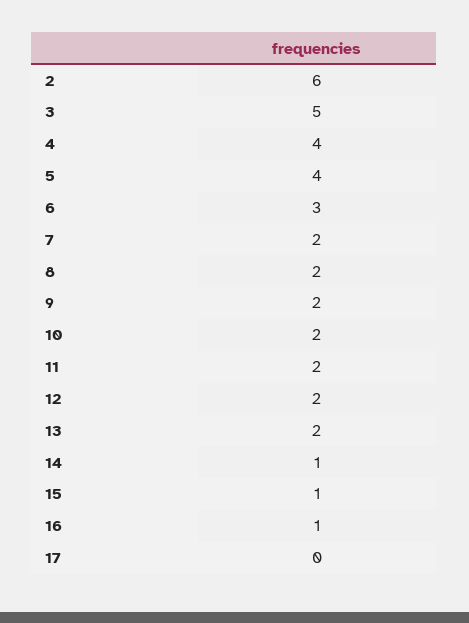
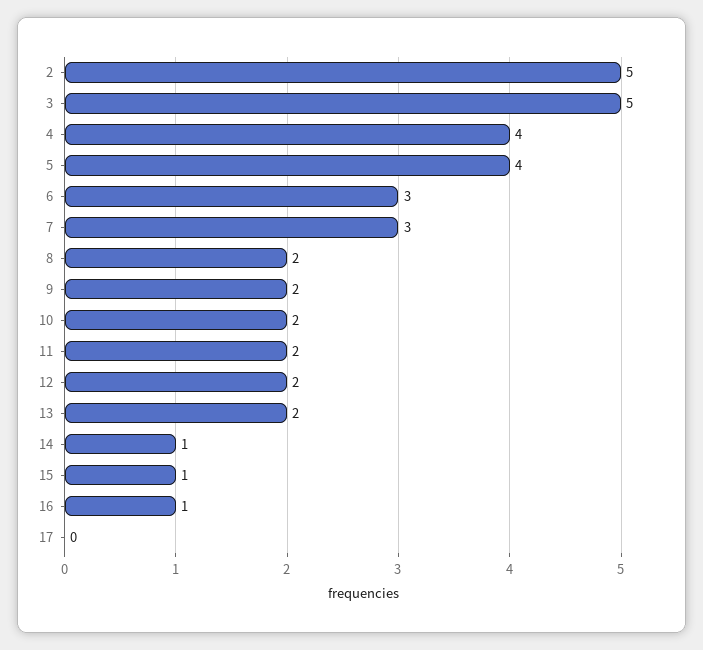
2: 6 -> 5
7: 2 -> 3

